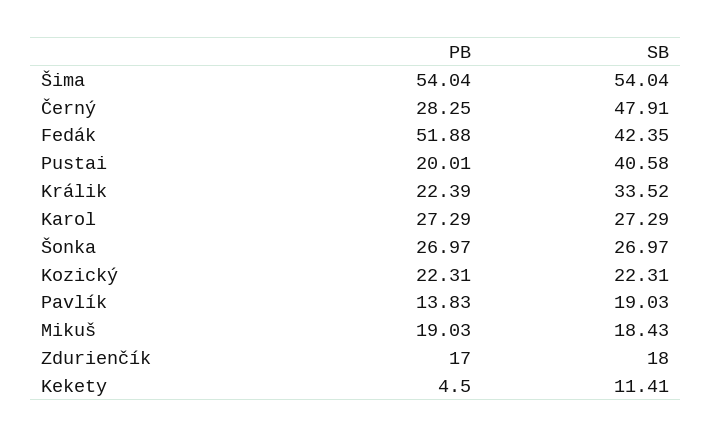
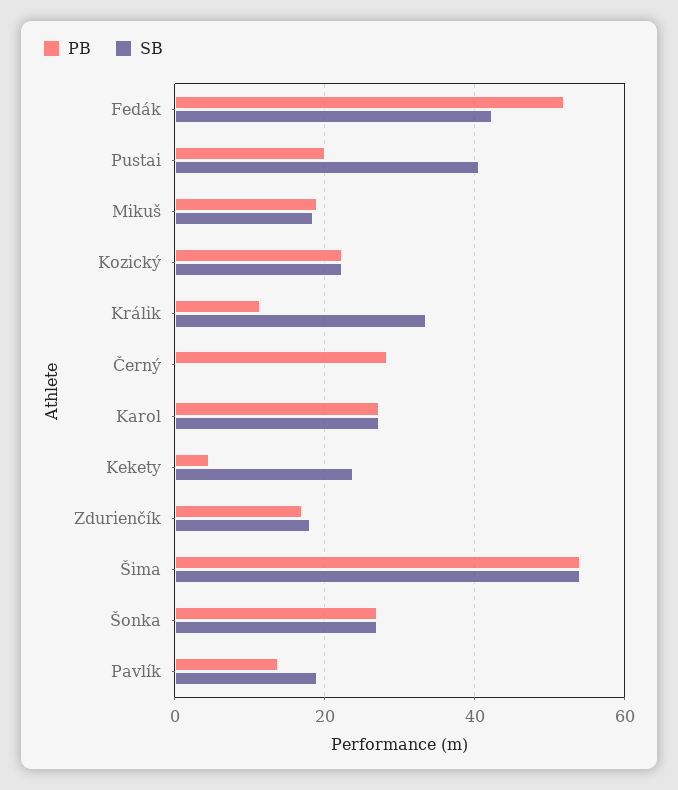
SB, Černý: 47.91 -> 0
PB, Králik: 22.39 -> 12
SB, Kekety: 11.41 -> 24

